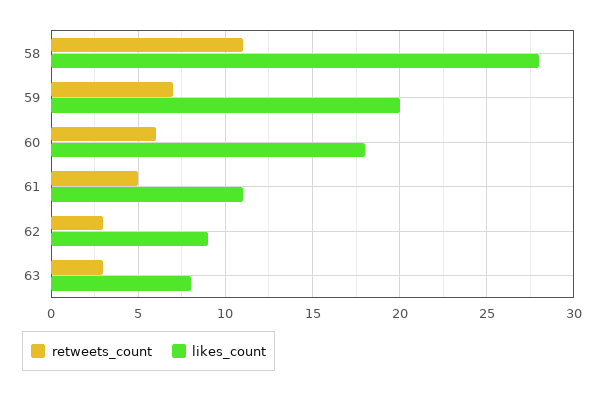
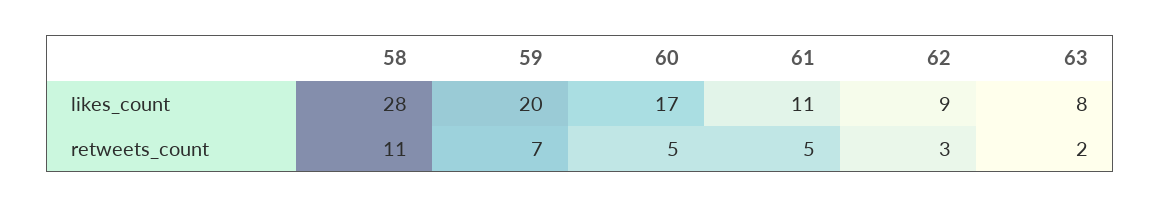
retweets_count, 60: 6 -> 5
likes_count, 60: 18 -> 17
retweets_count, 63: 3 -> 2

